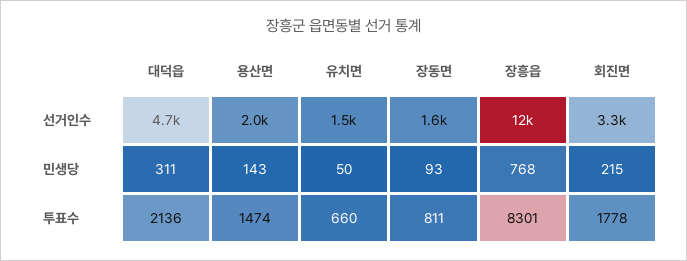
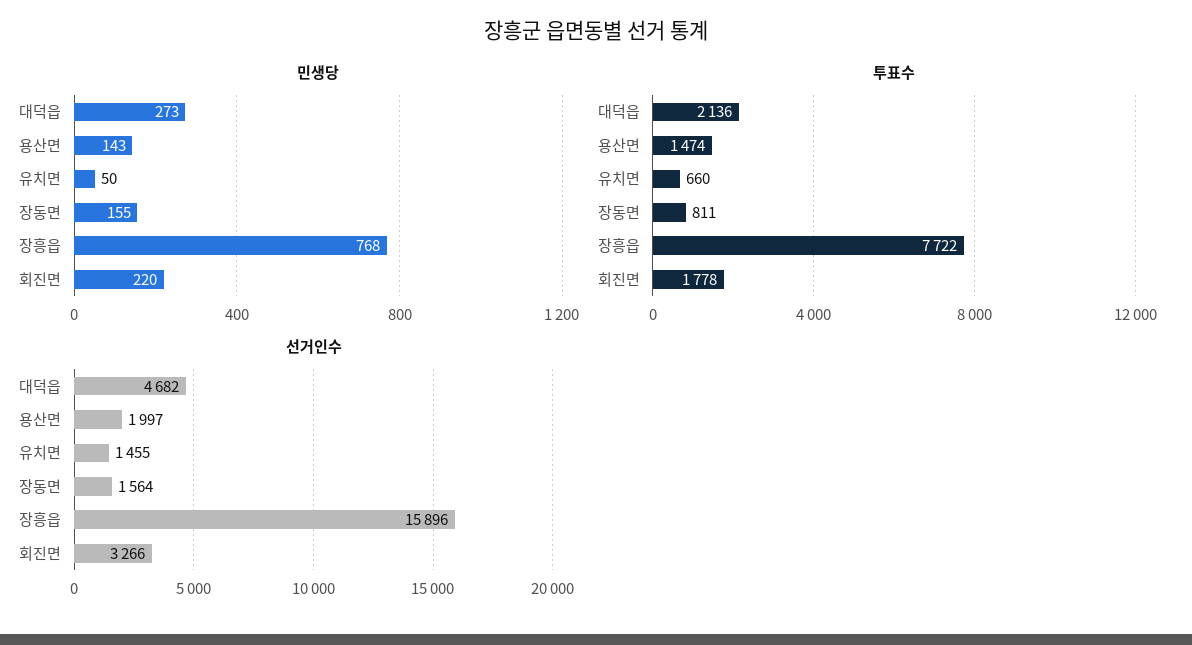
선거인수, 장흥읍: 12000 -> 15896
민생당, 대덕읍: 311 -> 273
민생당, 장동면: 93 -> 155
민생당, 회진면: 215 -> 220
투표수, 장흥읍: 8301 -> 7722

